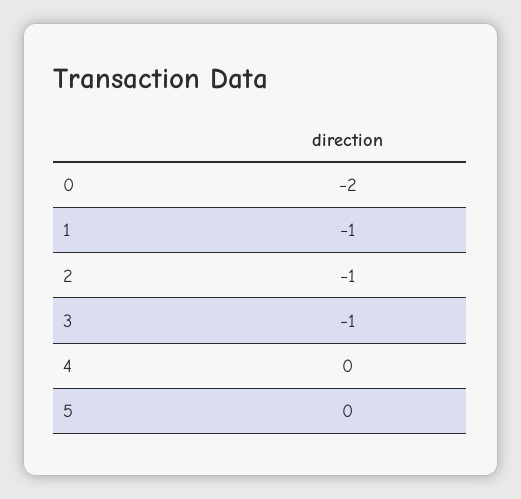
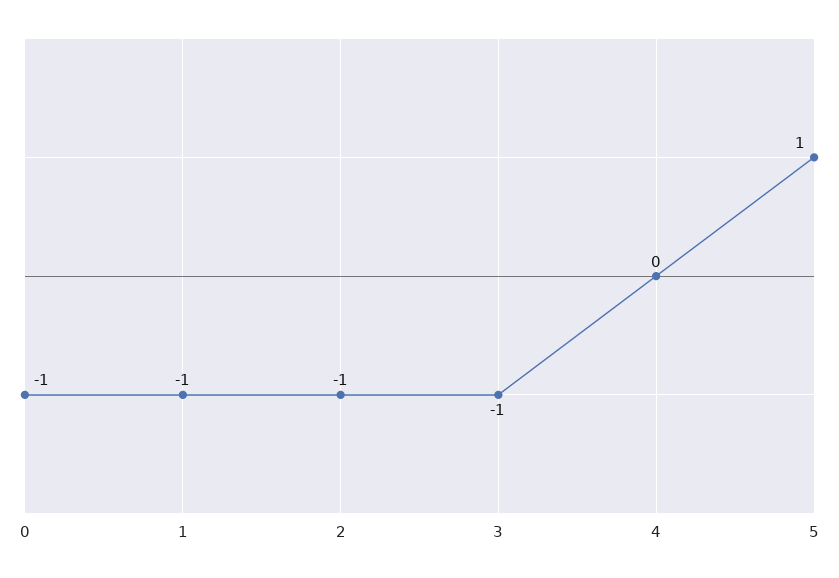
0: -2 -> -1
5: 0 -> 1

